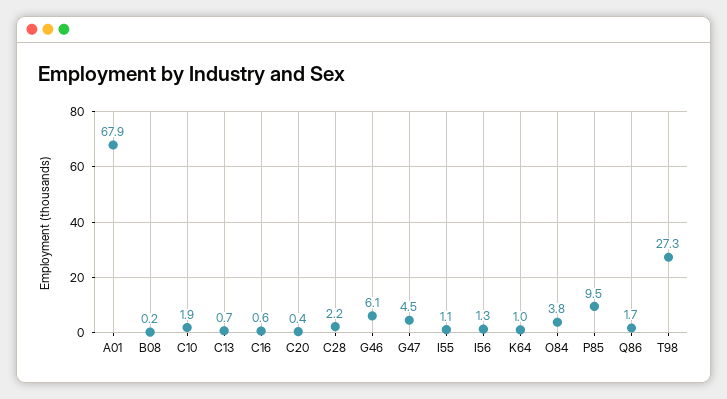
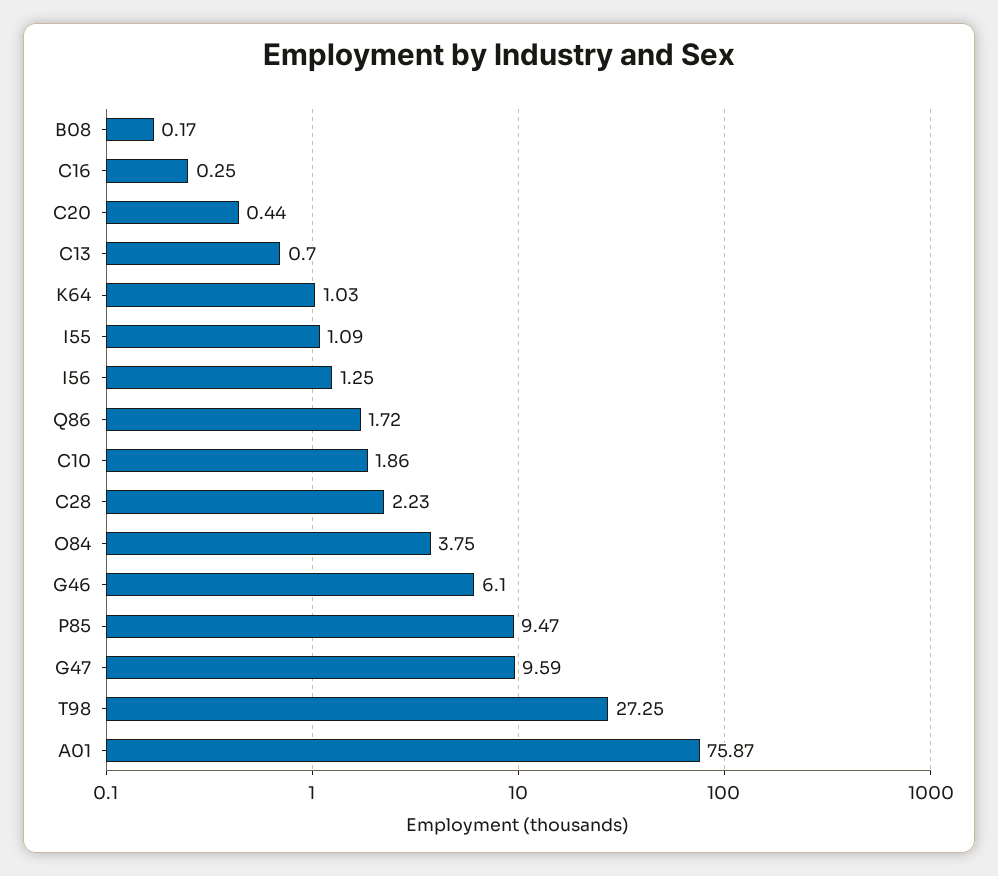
A01: 67.9 -> 75.87
C16: 0.6 -> 0.25
G47: 4.5 -> 9.59

